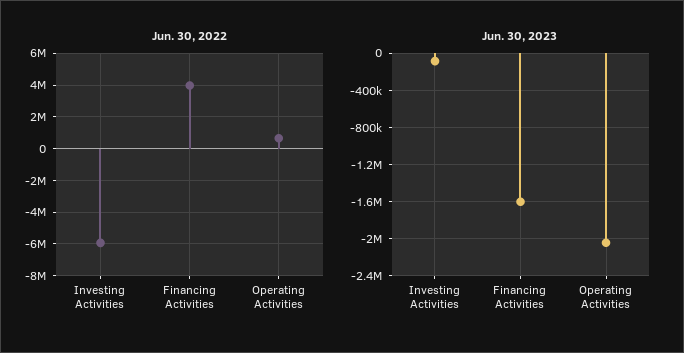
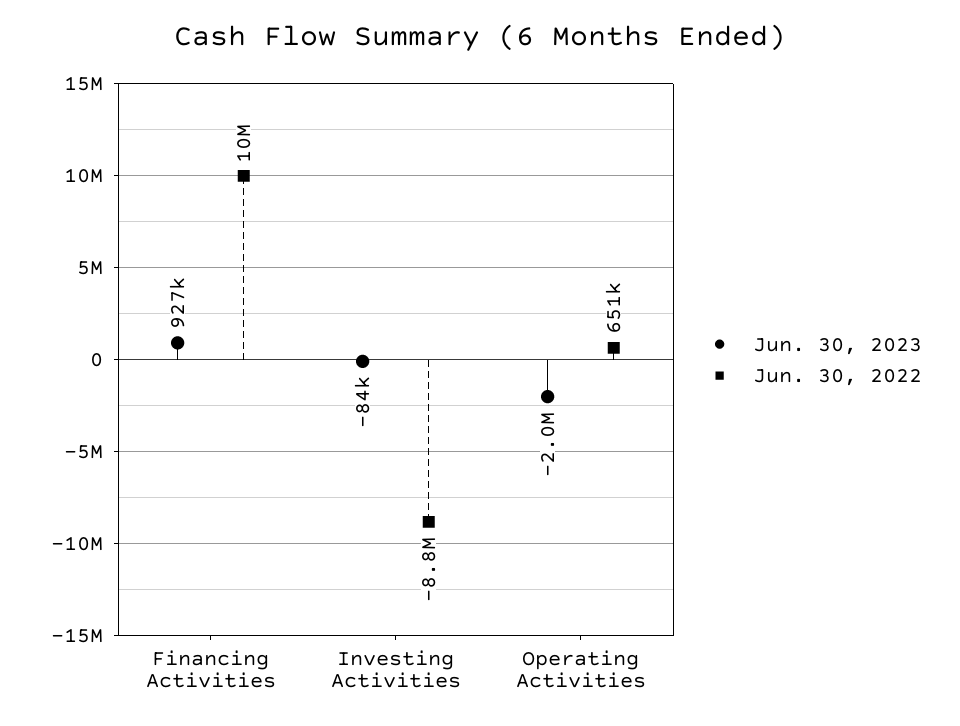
Jun. 30, 2022, Investing Activities: -6000000 -> -8800000
Jun. 30, 2022, Financing Activities: 4000000 -> 10000000
Jun. 30, 2023, Financing Activities: -1600000 -> 927000

